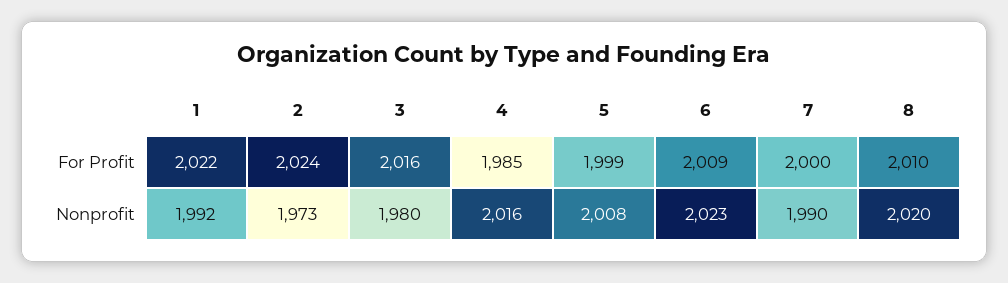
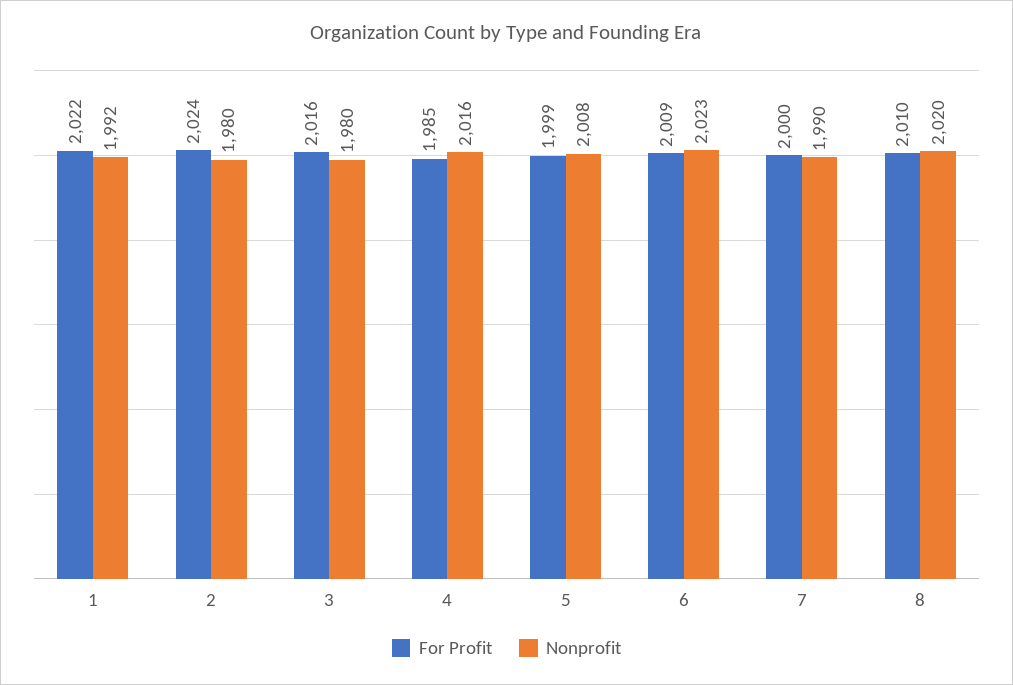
Nonprofit, 2: 1973 -> 1980

